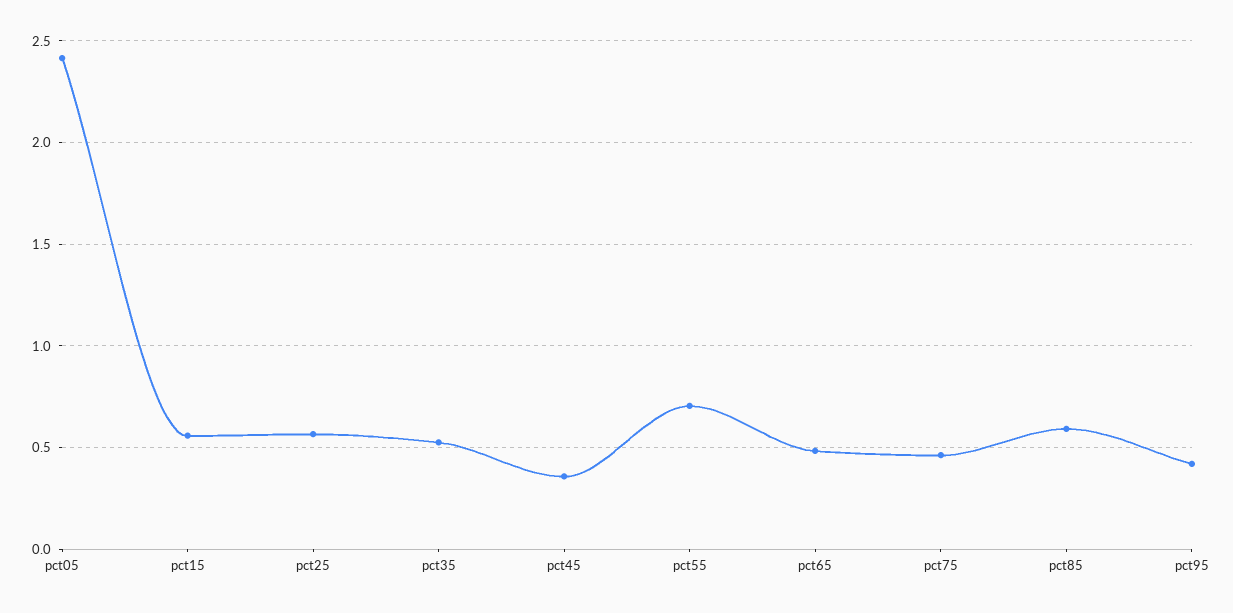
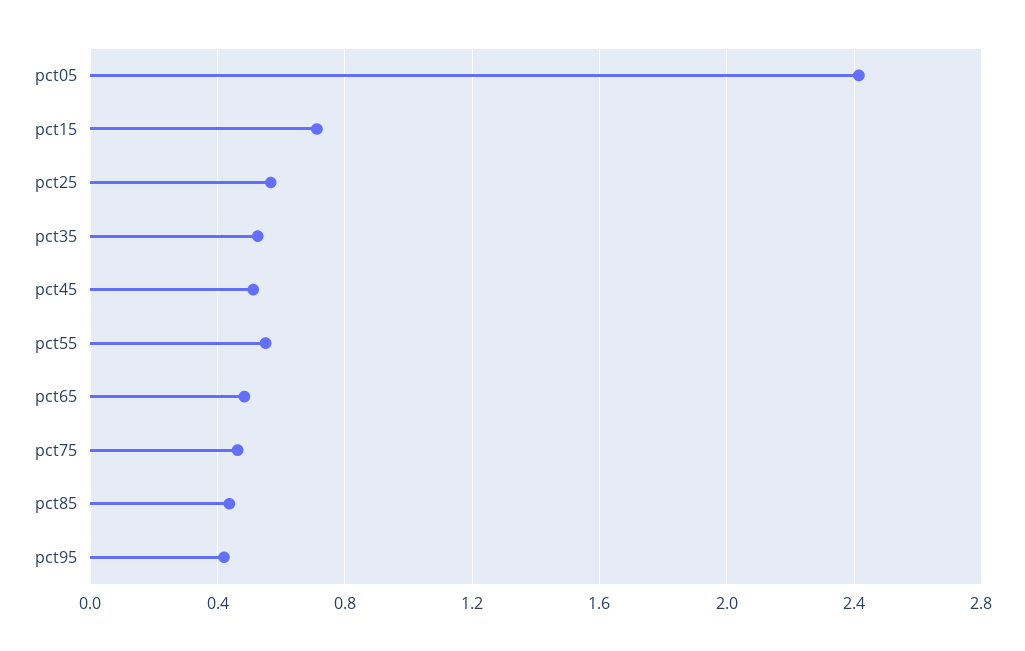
pct15: 0.55 -> 0.7
pct45: 0.35 -> 0.5
pct55: 0.7 -> 0.55
pct85: 0.6 -> 0.45

